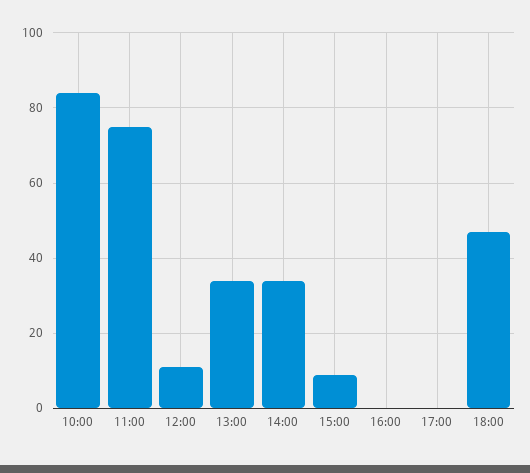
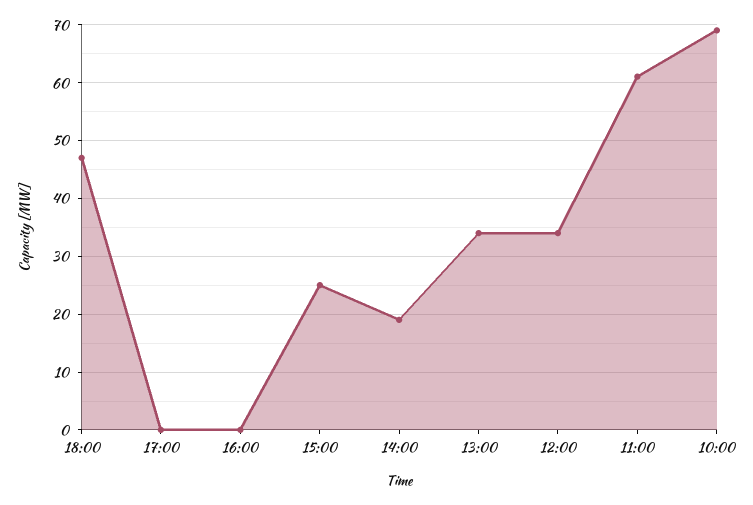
10:00: 85 -> 70
11:00: 75 -> 60
12:00: 10 -> 35
14:00: 35 -> 20
15:00: 10 -> 25

